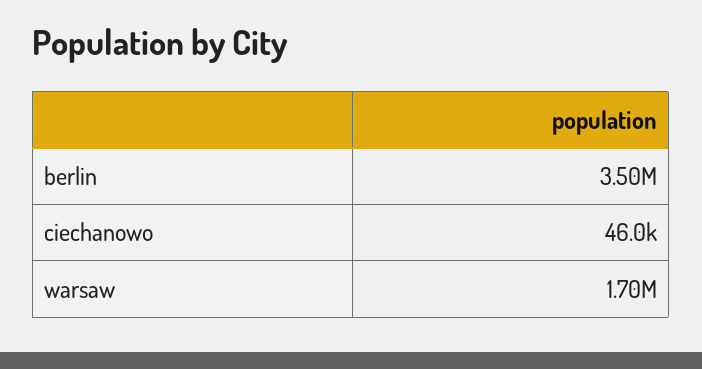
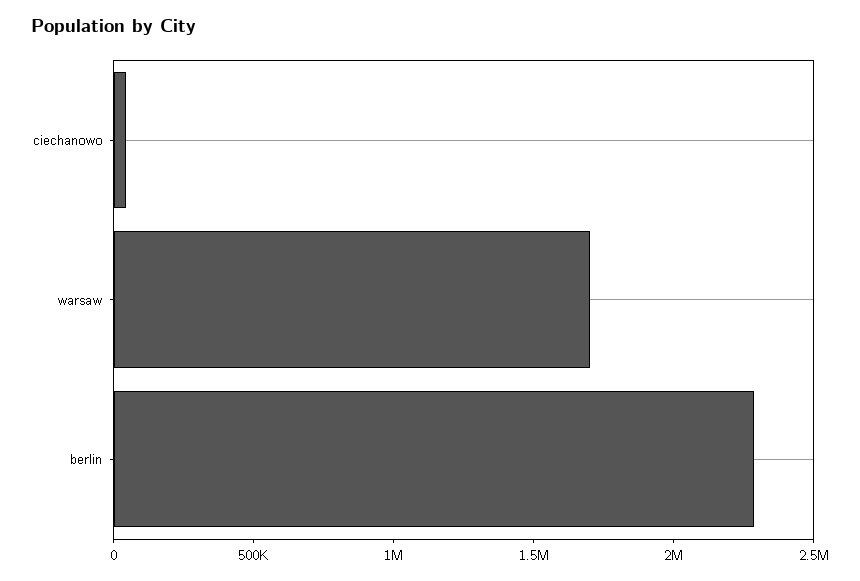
berlin: 3500000 -> 2300000

